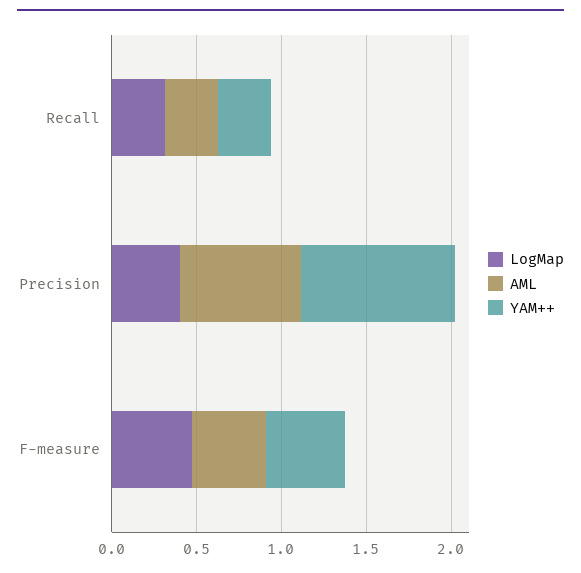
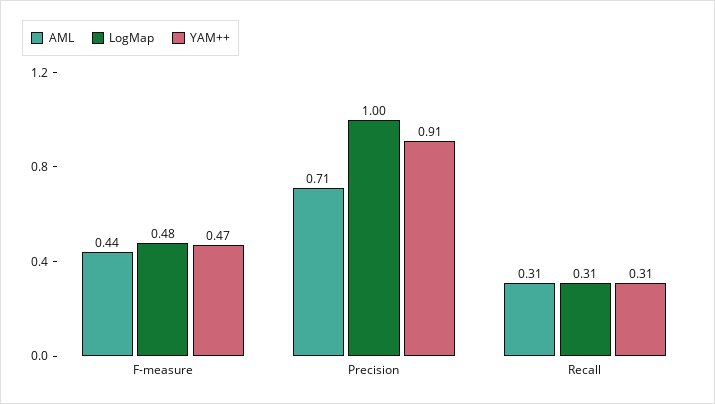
LogMap, Precision: 0.4 -> 1

